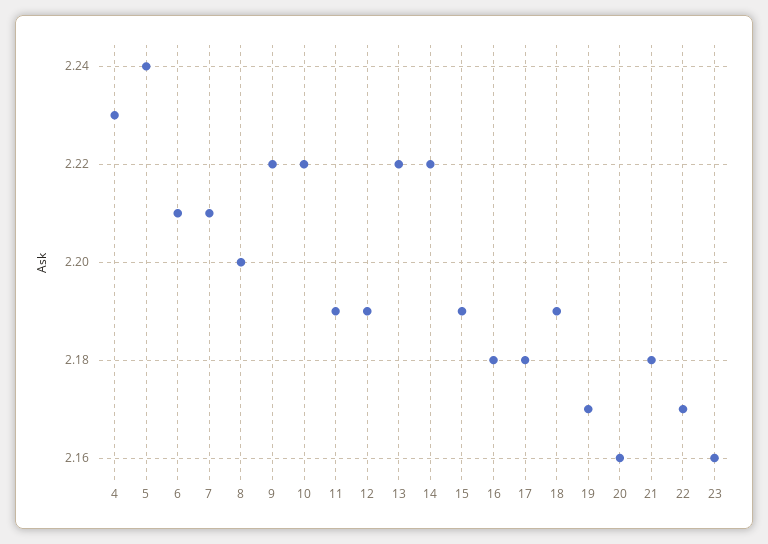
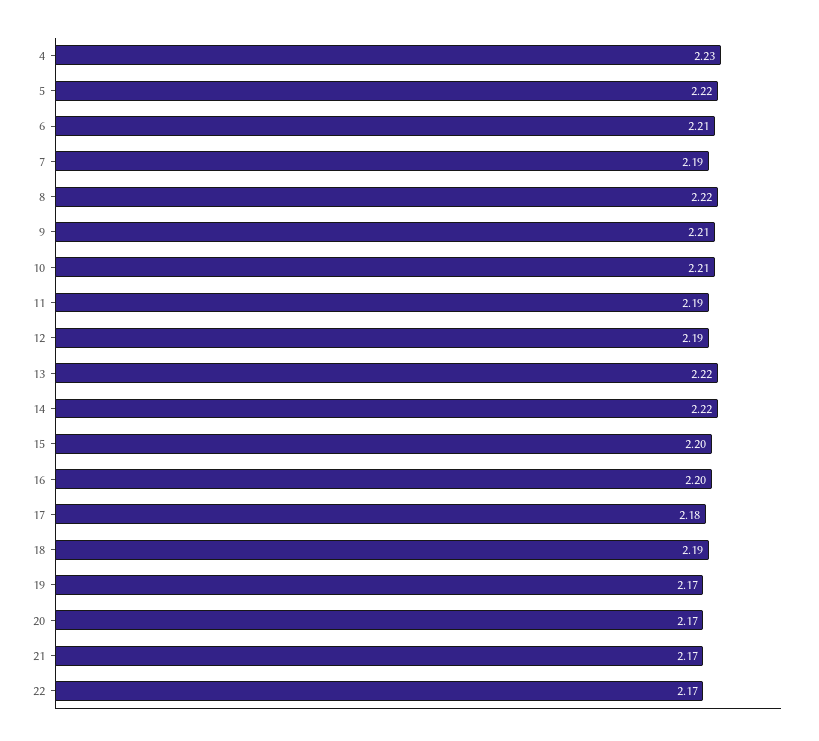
5: 2.24 -> 2.22
7: 2.21 -> 2.19
8: 2.2 -> 2.22
9: 2.22 -> 2.21
10: 2.22 -> 2.21
15: 2.19 -> 2.2
16: 2.18 -> 2.2
20: 2.16 -> 2.17
21: 2.18 -> 2.17
23: 2.16 -> none

